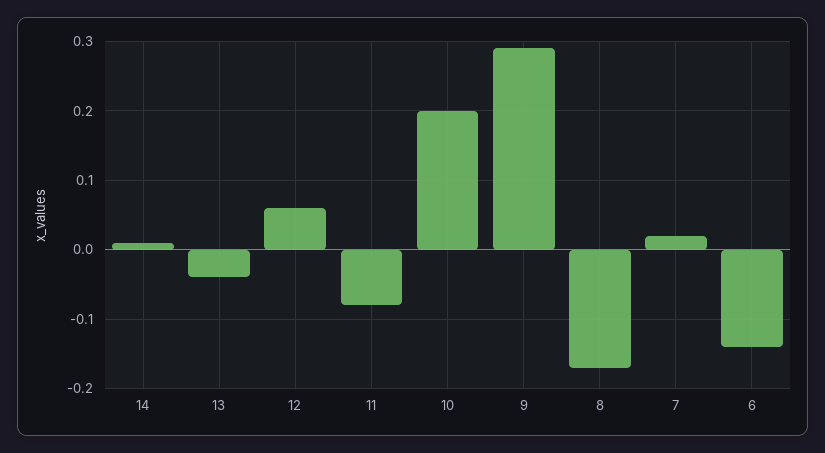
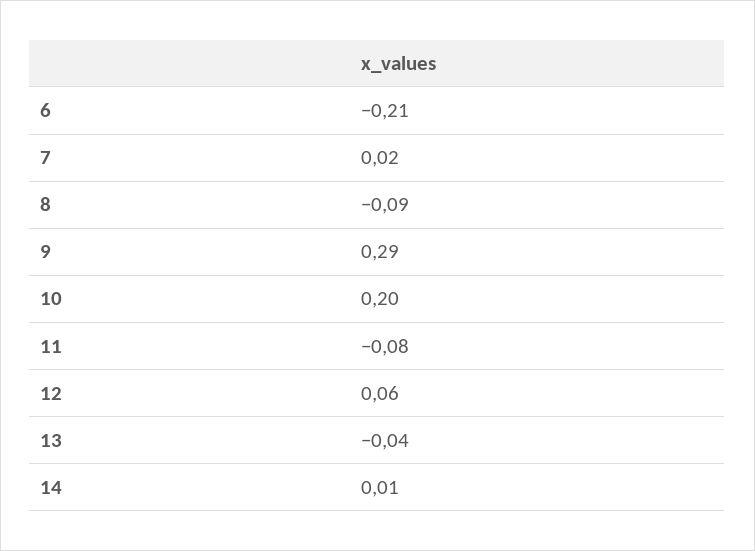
8: -0.17 -> -0.09
6: -0.14 -> -0.21

